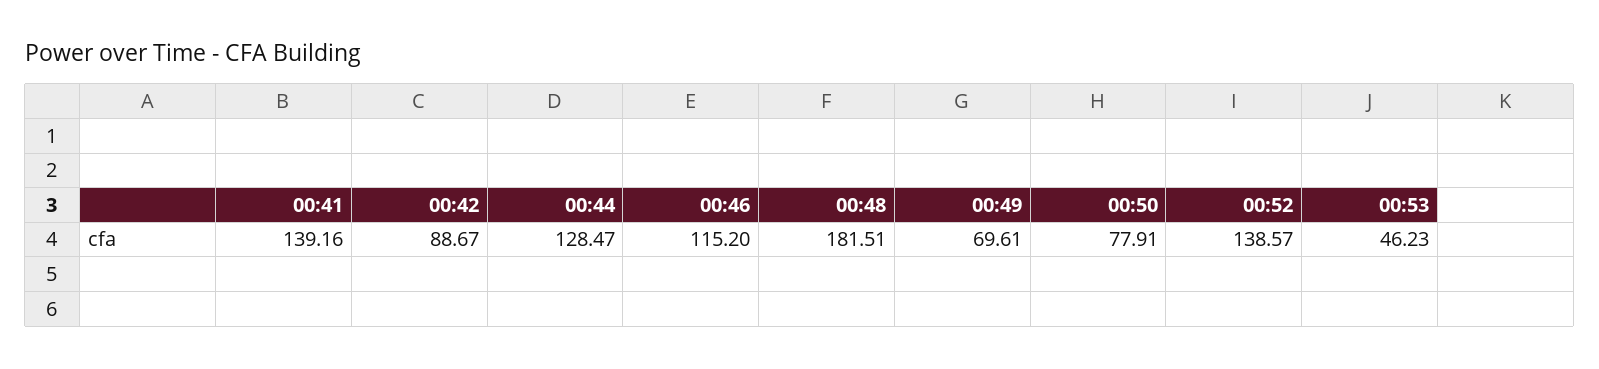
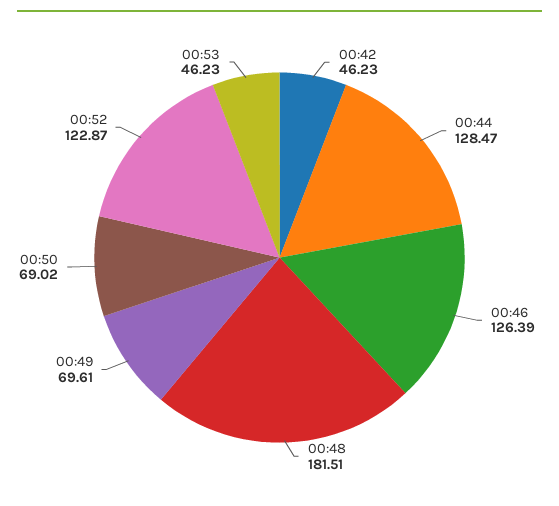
00:41: 139.16 -> none
00:42: 88.67 -> 46.23
00:46: 115.2 -> 126.39
00:50: 77.91 -> 69.02
00:52: 138.57 -> 122.87

